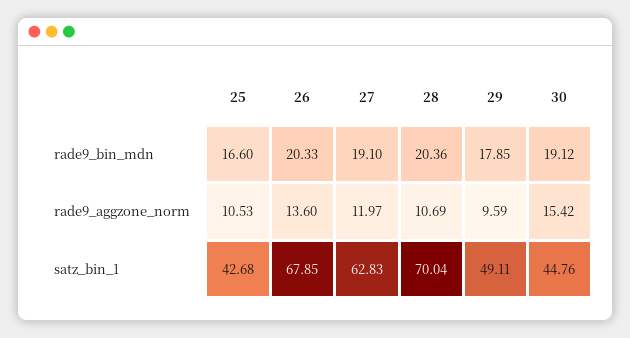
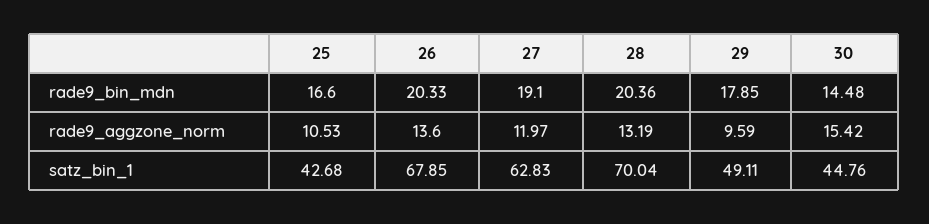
30, rade9_bin_mdn: 19.12 -> 14.48
28, rade9_aggzone_norm: 10.69 -> 13.19

